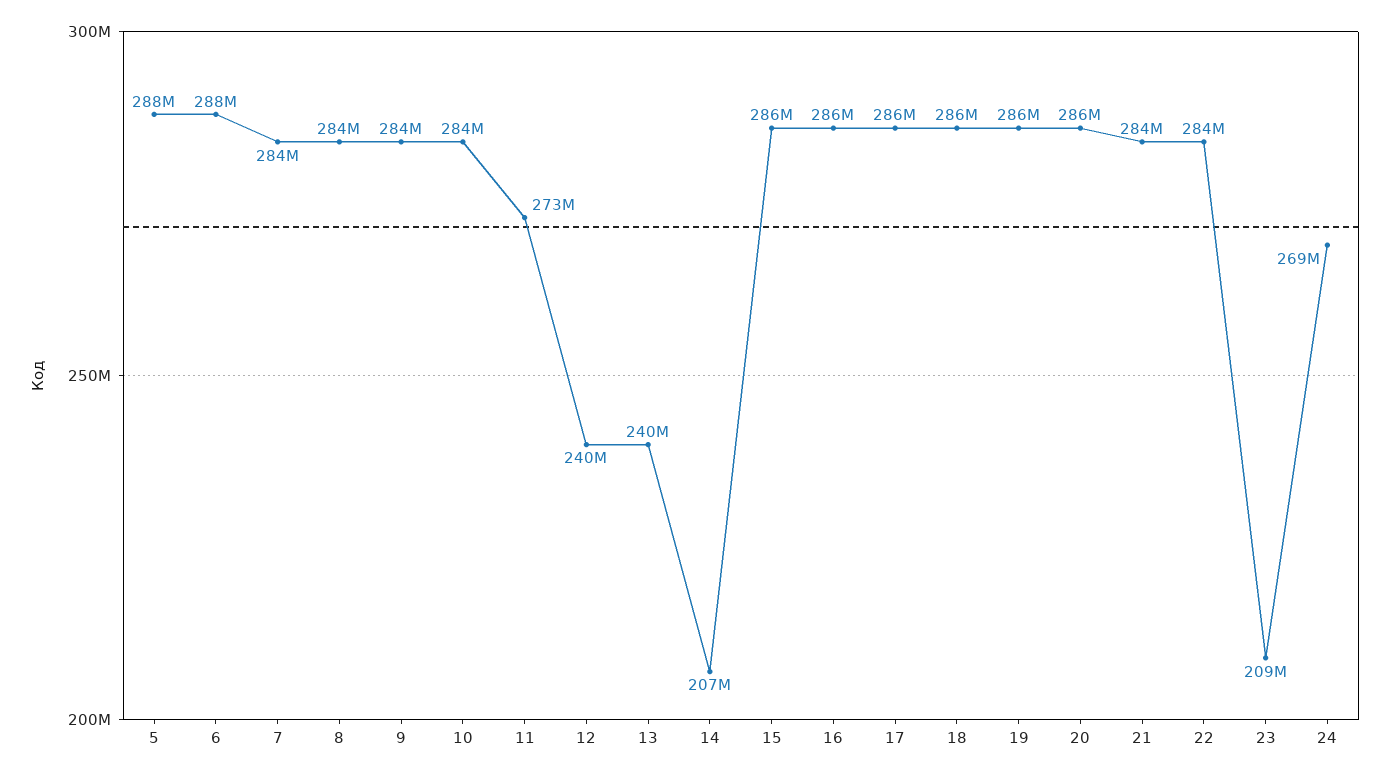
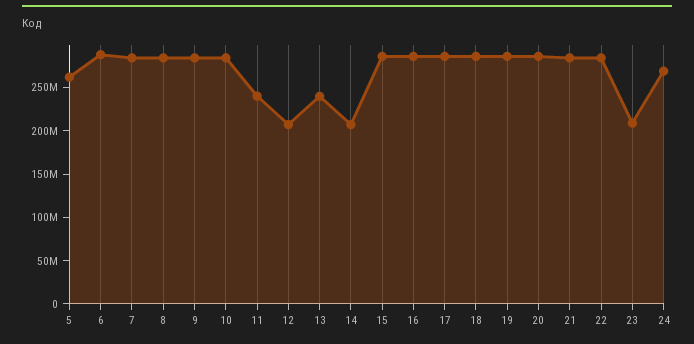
5: 288000000 -> 260000000
11: 273000000 -> 240000000
12: 240000000 -> 210000000

